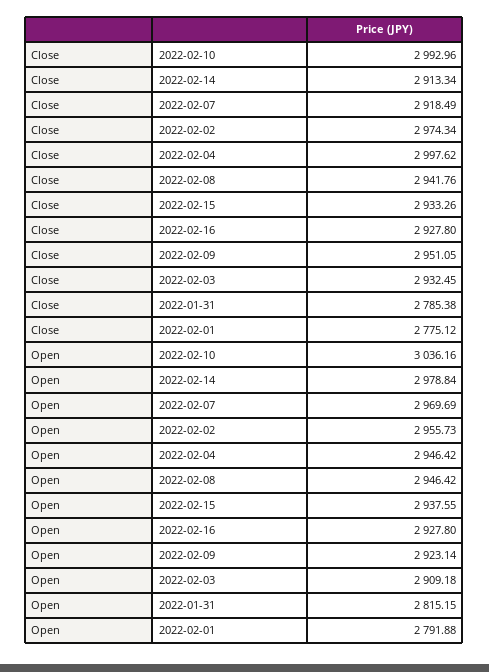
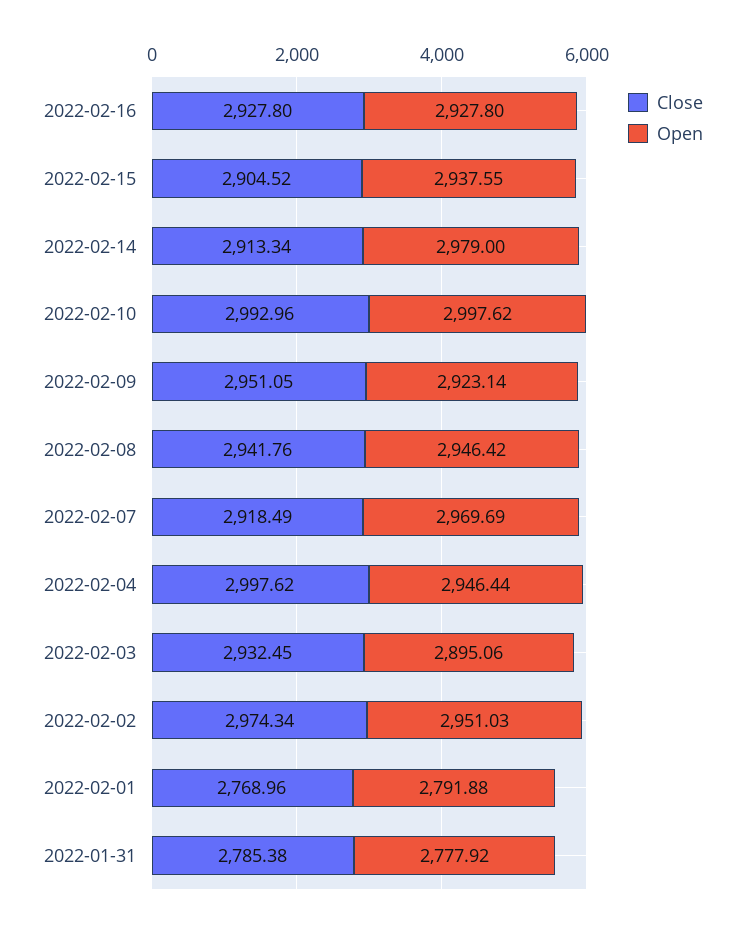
Close, 2022-02-15: 2933.26 -> 2904.52
Close, 2022-02-01: 2775.12 -> 2768.96
Open, 2022-02-10: 3036.16 -> 2997.62
Open, 2022-02-14: 2978.84 -> 2979
Open, 2022-02-02: 2955.73 -> 2951.03
Open, 2022-02-04: 2946.42 -> 2946.44
Open, 2022-02-03: 2909.18 -> 2895.06
Open, 2022-01-31: 2815.15 -> 2777.92

